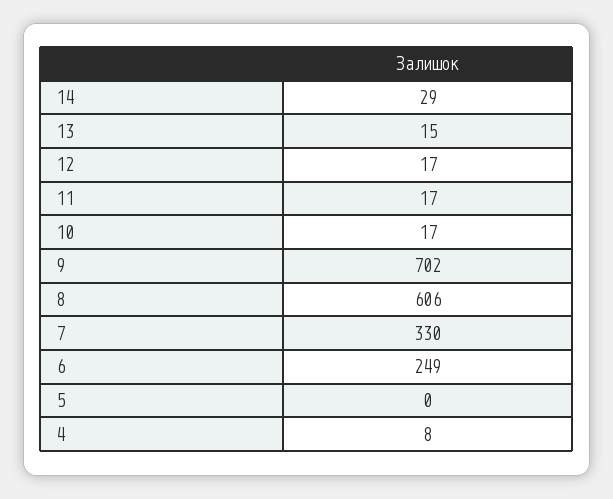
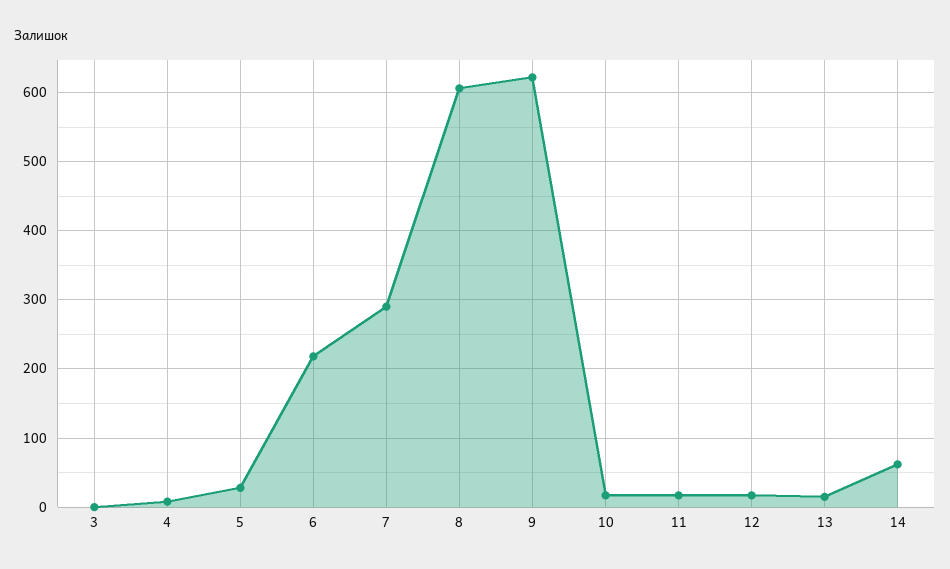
14: 29 -> 60
9: 702 -> 620
7: 330 -> 290
6: 249 -> 220
5: 0 -> 30
3: none -> 0

